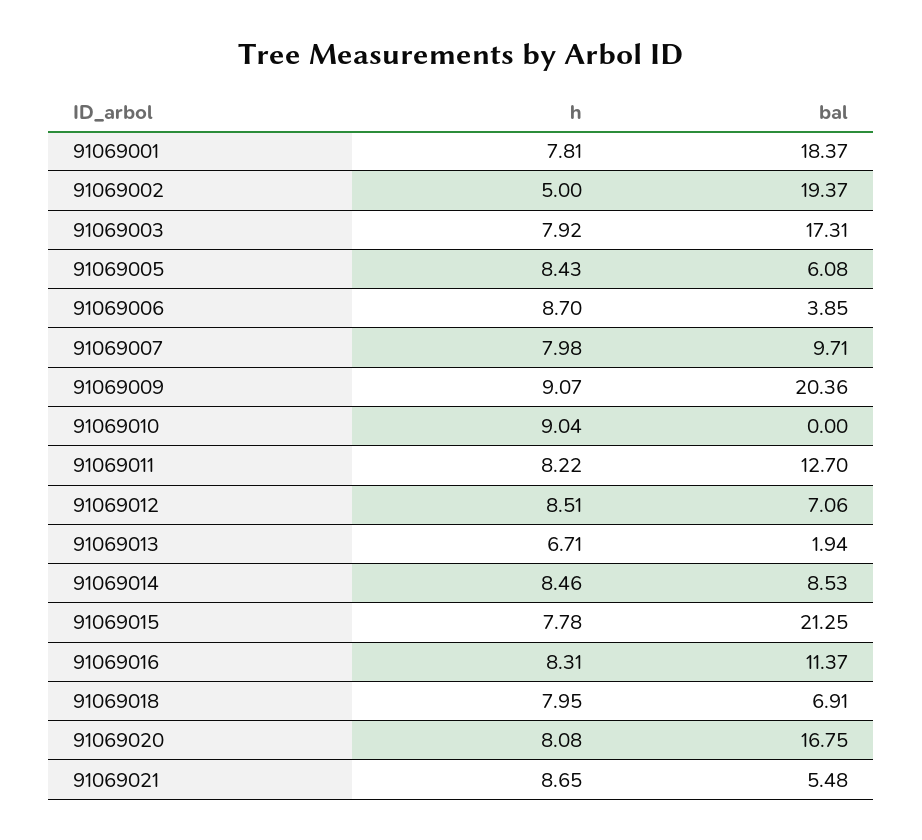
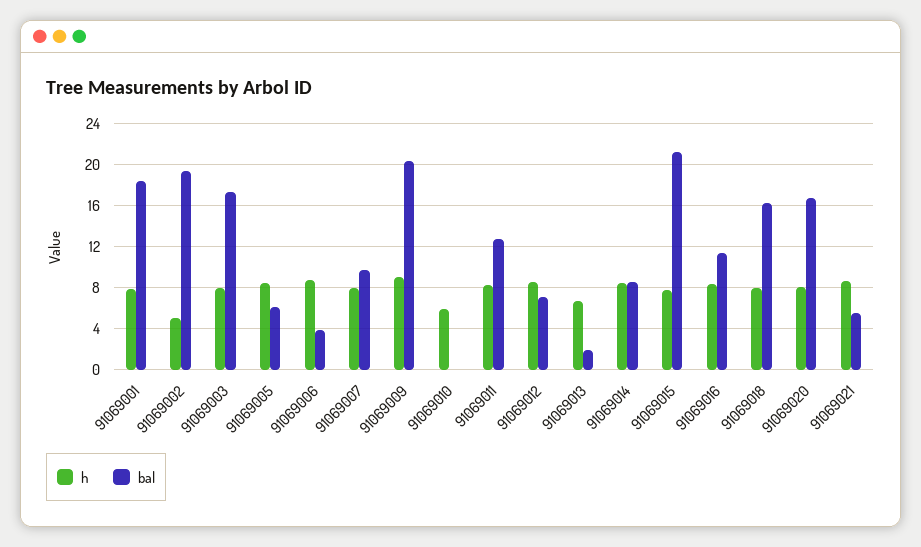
h, 91069010: 9.04 -> 6
bal, 91069018: 6.91 -> 16

